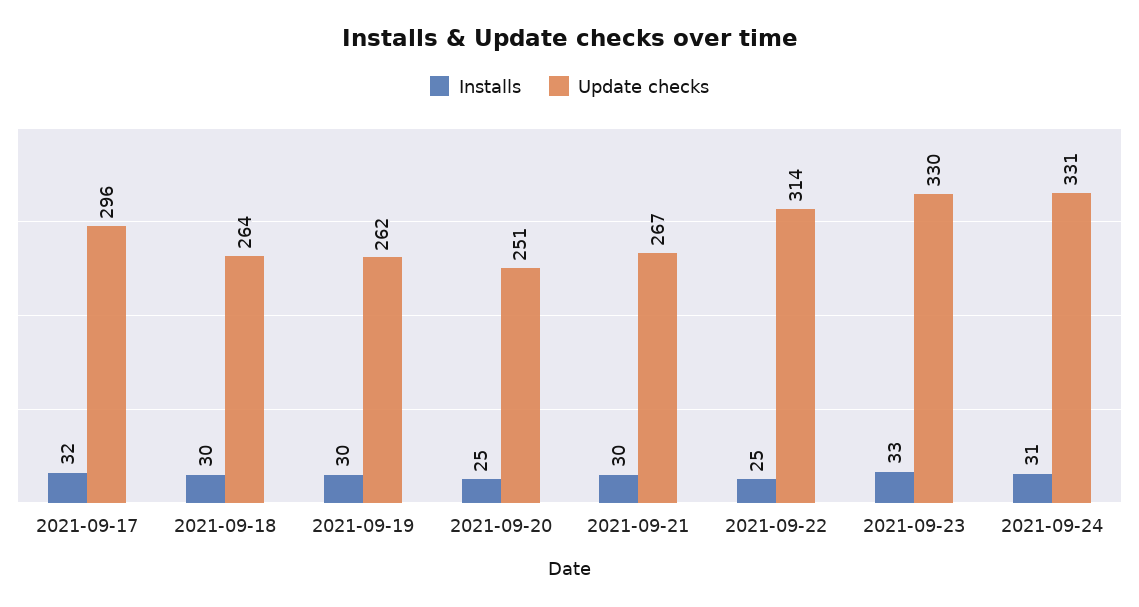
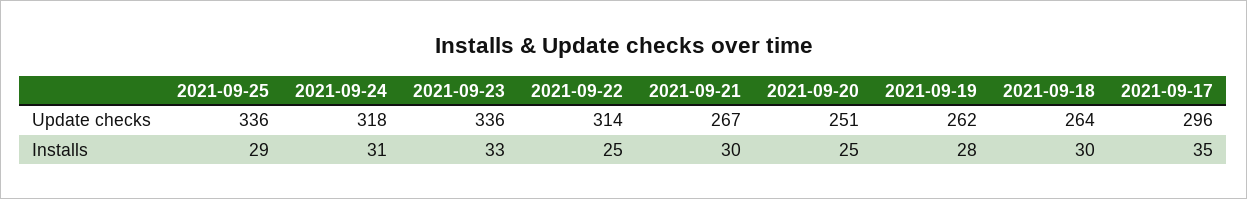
Installs, 2021-09-17: 32 -> 35
Installs, 2021-09-19: 30 -> 28
Update checks, 2021-09-23: 330 -> 336
Update checks, 2021-09-24: 331 -> 318
Update checks, 2021-09-25: none -> 336
Installs, 2021-09-25: none -> 29

